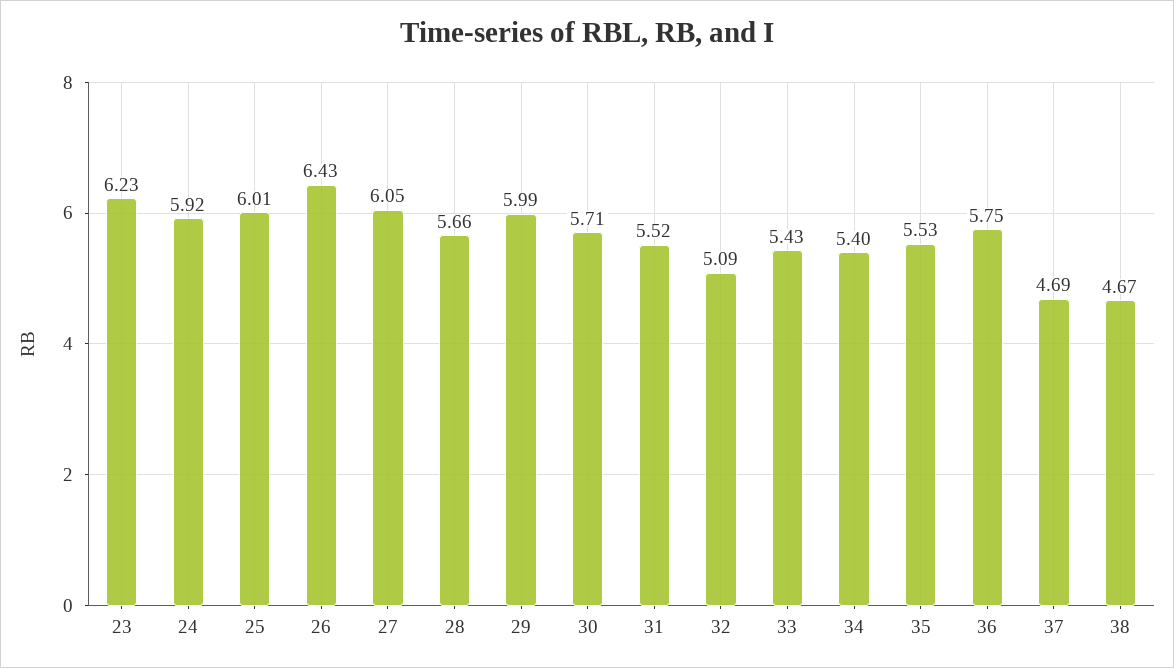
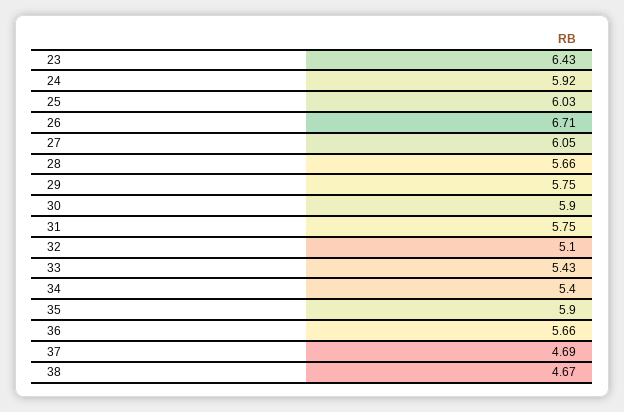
23: 6.23 -> 6.43
25: 6.01 -> 6.03
26: 6.43 -> 6.71
29: 5.99 -> 5.75
30: 5.71 -> 5.9
31: 5.52 -> 5.75
32: 5.09 -> 5.1
35: 5.53 -> 5.9
36: 5.75 -> 5.66

